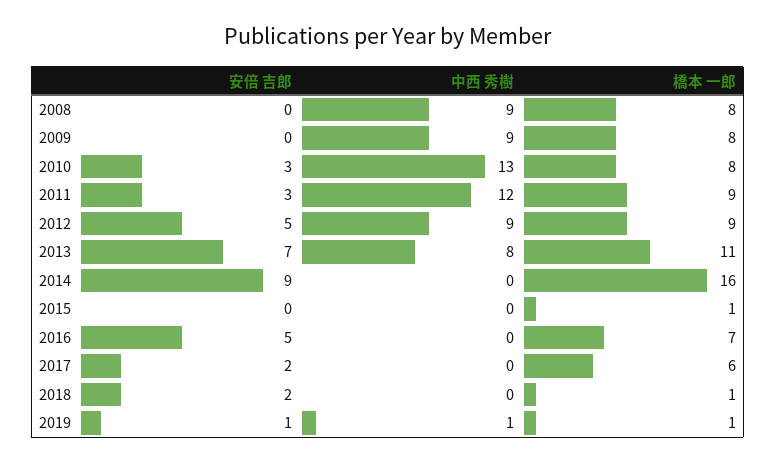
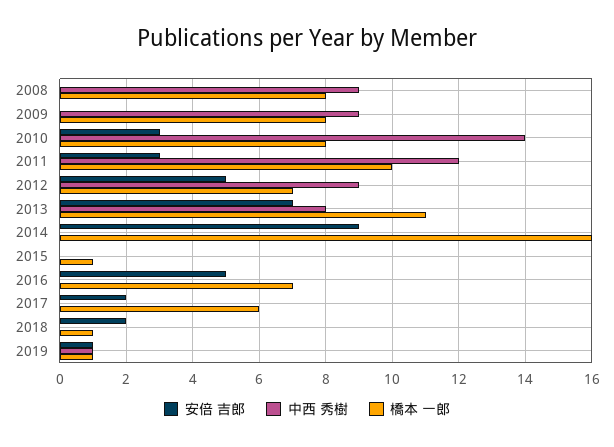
中西 秀樹, 2010: 13 -> 14
橋本 一郎, 2011: 9 -> 10
橋本 一郎, 2012: 9 -> 7

